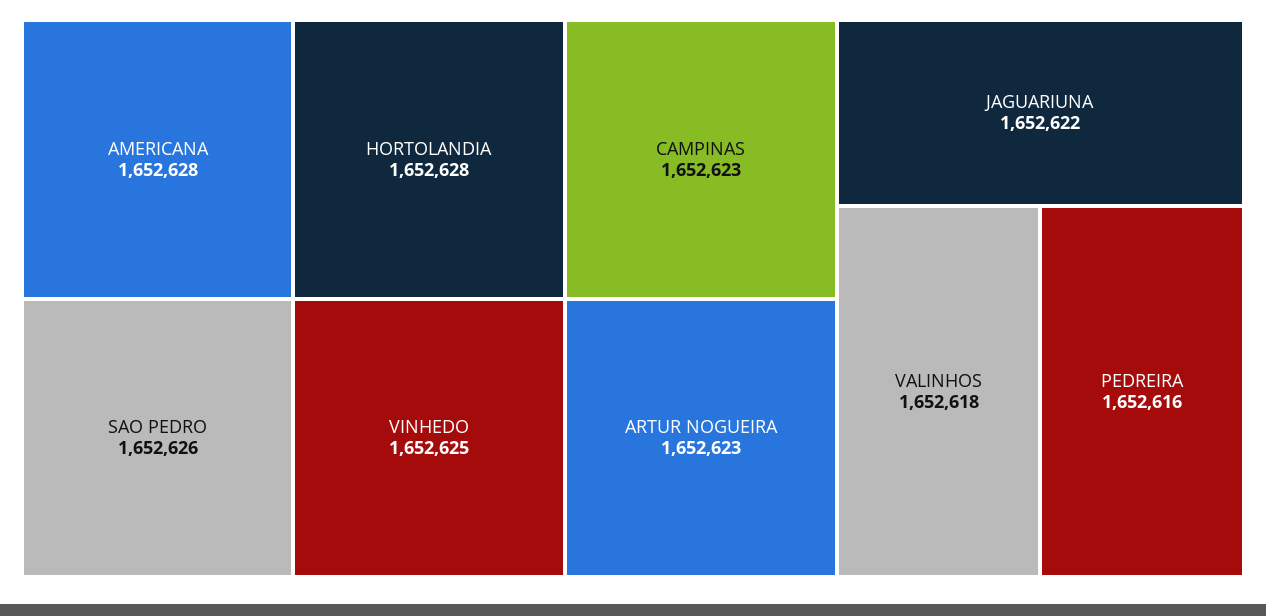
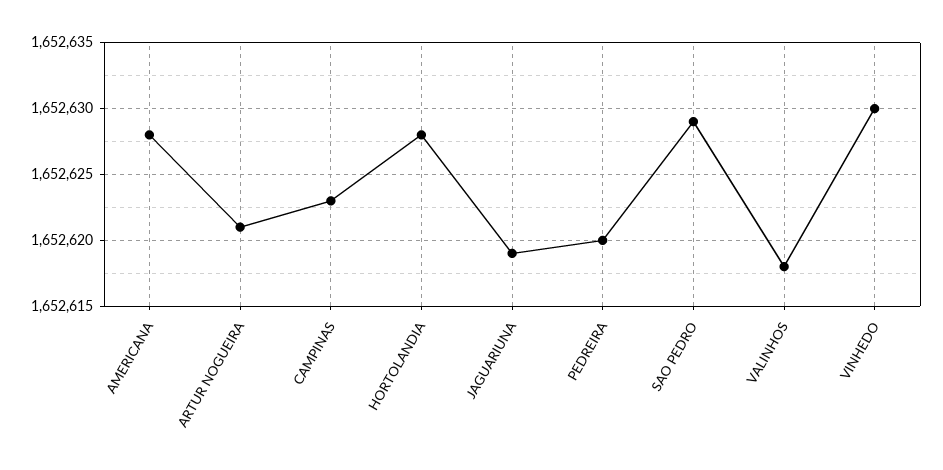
SAO PEDRO: 1652626 -> 1652629
VINHEDO: 1652625 -> 1652630
ARTUR NOGUEIRA: 1652623 -> 1652621
JAGUARIUNA: 1652622 -> 1652619
PEDREIRA: 1652616 -> 1652620

